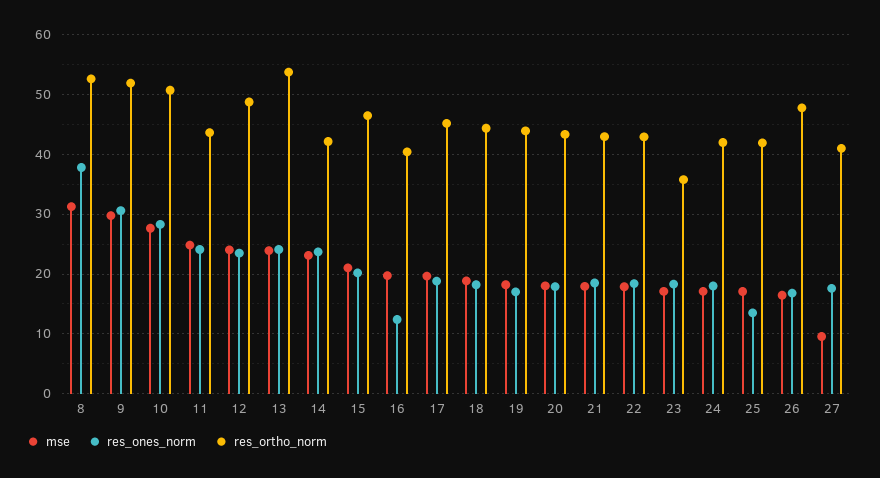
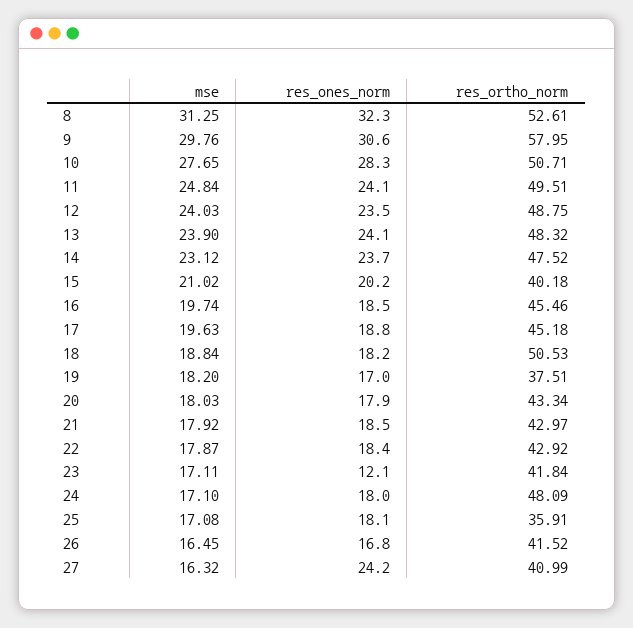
res_ones_norm, 8: 38 -> 32.3
res_ortho_norm, 9: 52 -> 57.95
res_ortho_norm, 11: 44 -> 49.51
res_ortho_norm, 13: 54 -> 48.32
res_ortho_norm, 14: 42 -> 47.52
res_ortho_norm, 15: 46 -> 40.18
res_ones_norm, 16: 12 -> 18.5
res_ortho_norm, 16: 40 -> 45.46
res_ortho_norm, 18: 44 -> 50.53
res_ortho_norm, 19: 44 -> 37.51
res_ones_norm, 23: 18 -> 12.1
res_ortho_norm, 23: 36 -> 41.84
res_ortho_norm, 24: 42 -> 48.09
res_ones_norm, 25: 14 -> 18.1
res_ortho_norm, 25: 42 -> 35.91
res_ortho_norm, 26: 48 -> 41.52
mse, 27: 10 -> 16.32
res_ones_norm, 27: 18 -> 24.2

